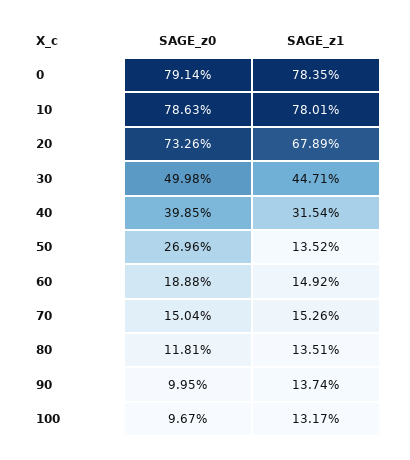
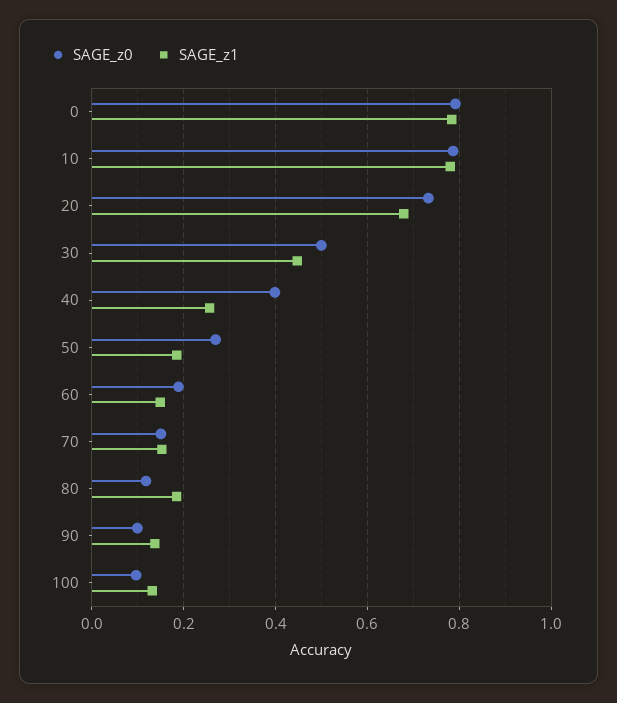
SAGE_z1, 40: 0.3154 -> 0.26
SAGE_z1, 50: 0.1352 -> 0.18
SAGE_z1, 80: 0.1351 -> 0.18

